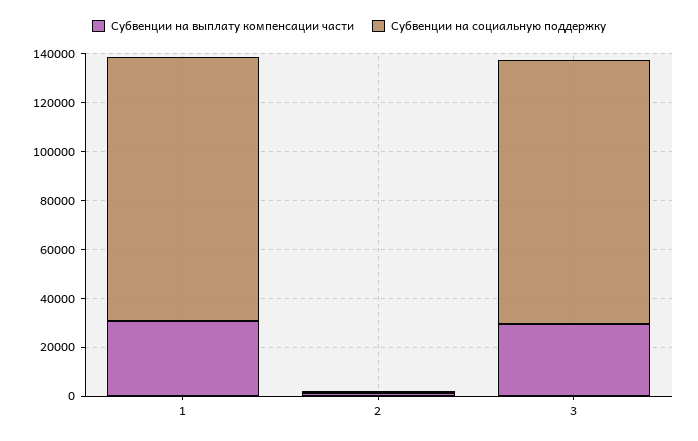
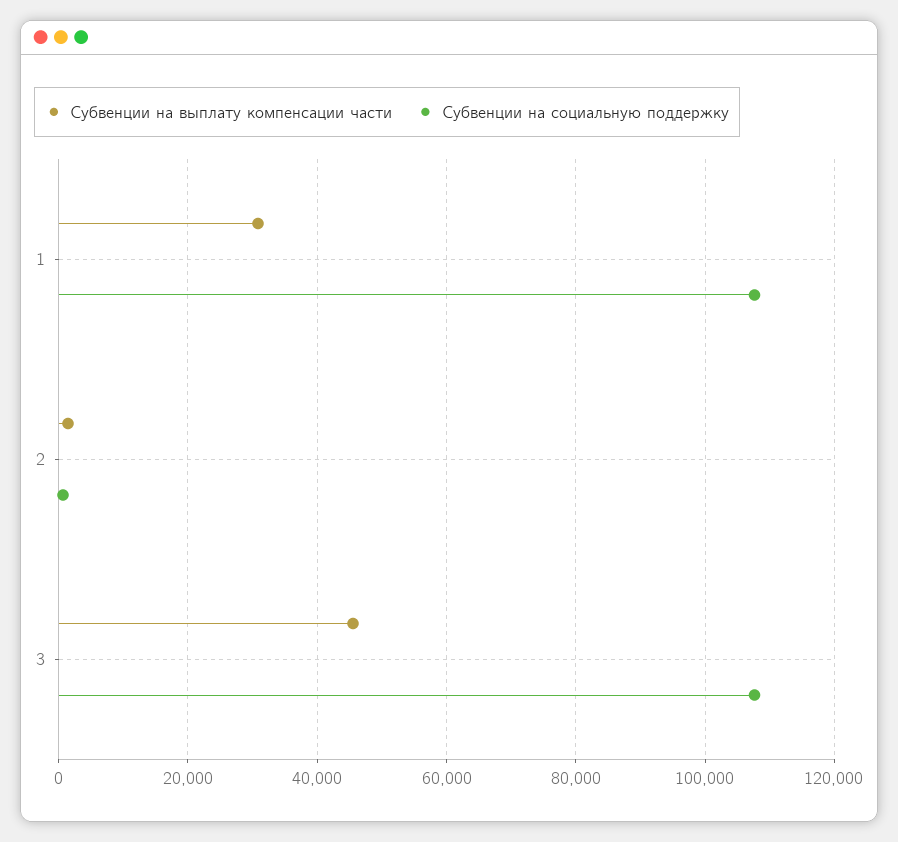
Субвенции на выплату компенсации части, 3: 30000 -> 46000

